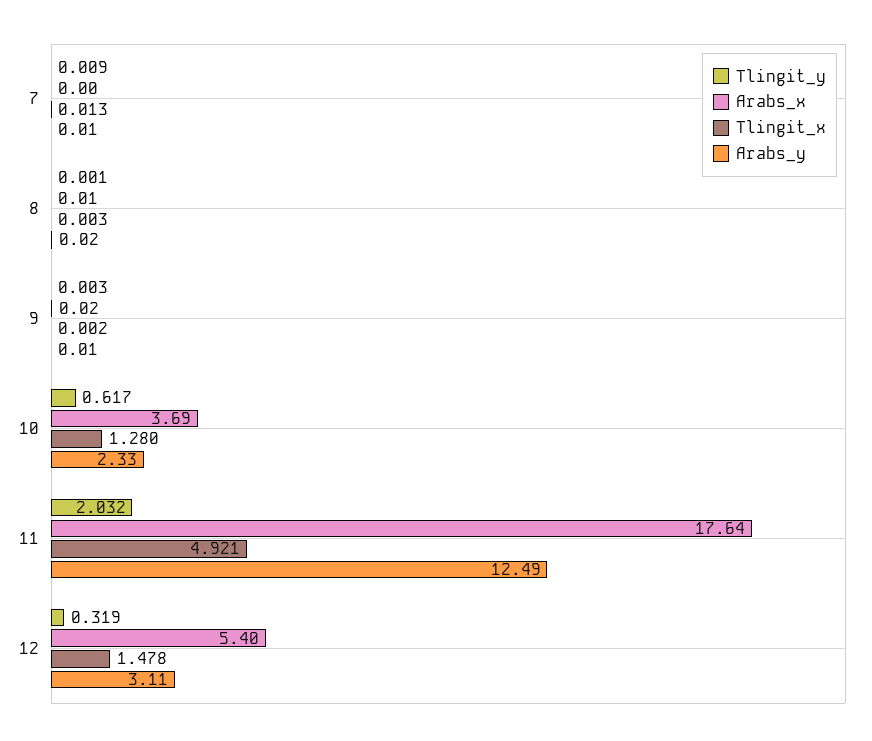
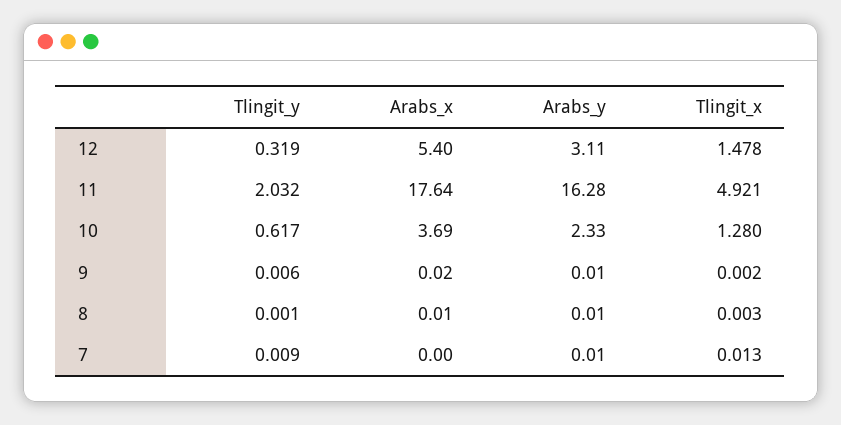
Arabs_y, 8: 0.02 -> 0.01
Tlingit_y, 9: 0.003 -> 0.006
Arabs_y, 11: 12.49 -> 16.28

